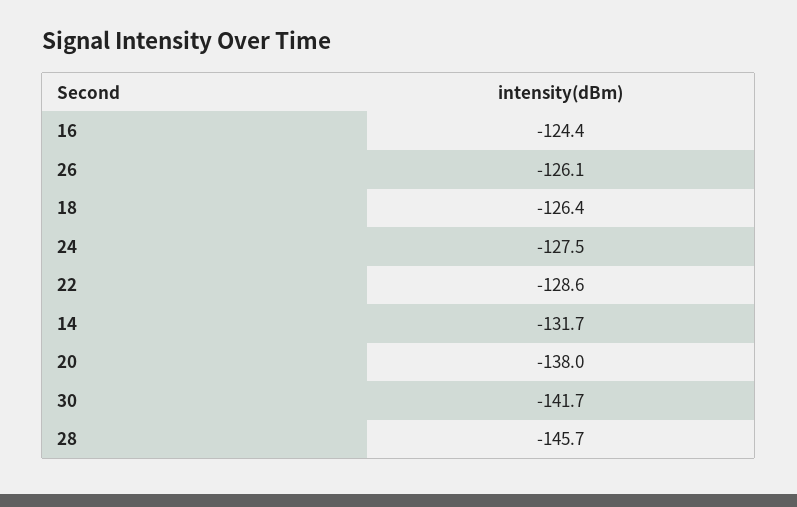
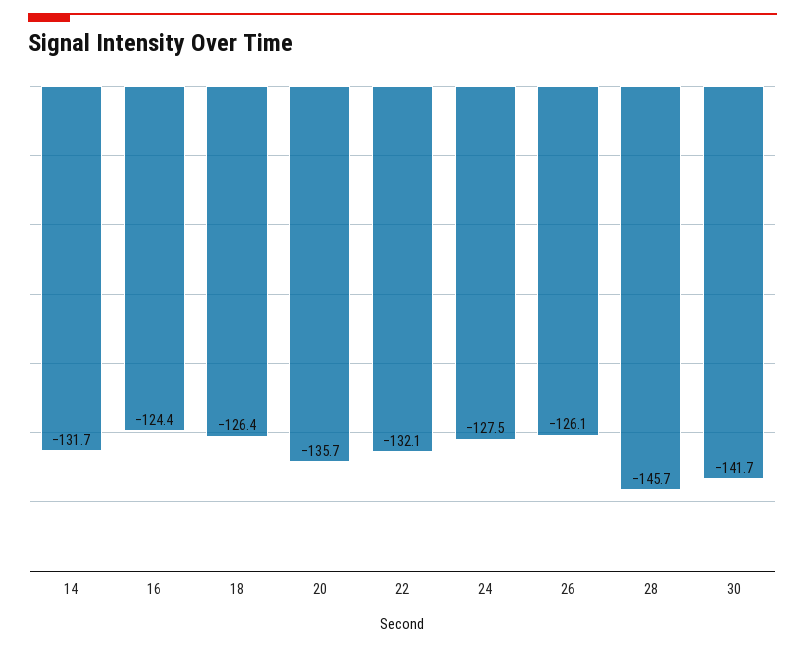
22: -128.6 -> -132.1
20: -138 -> -135.7

